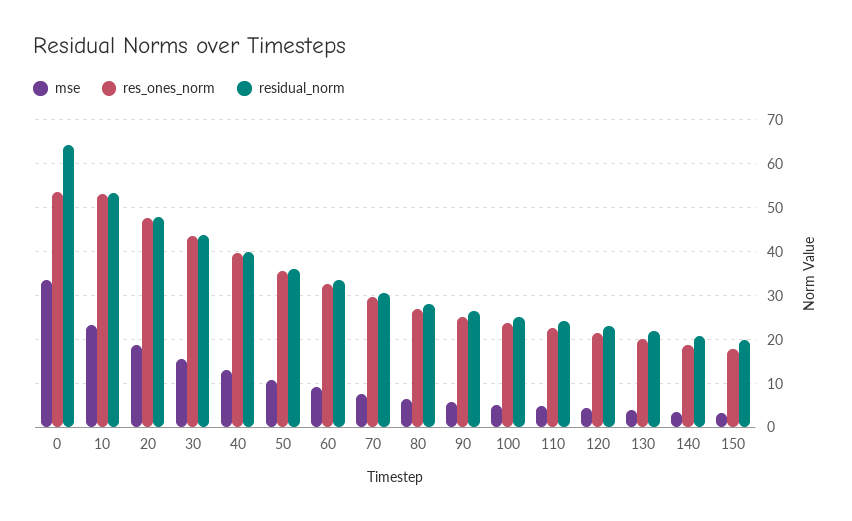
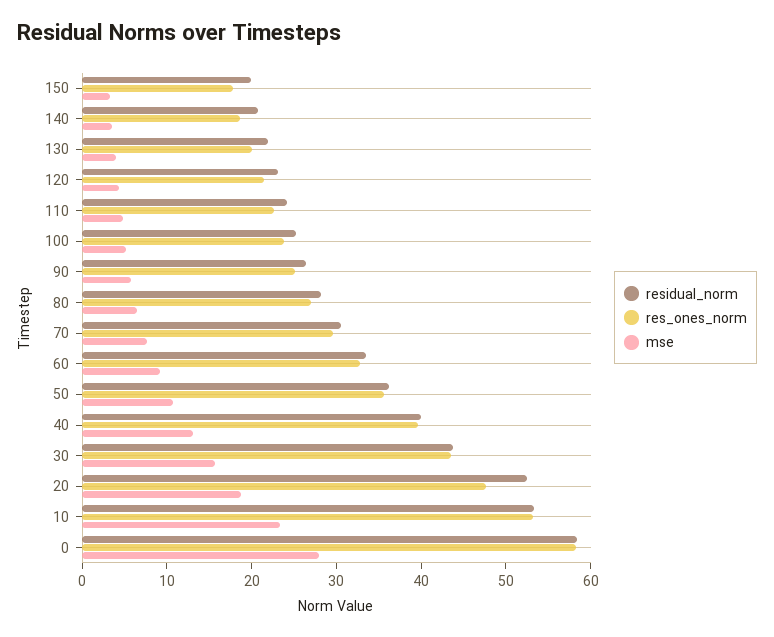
mse, 0: 34 -> 28
res_ones_norm, 0: 54 -> 58
residual_norm, 0: 64 -> 58
residual_norm, 20: 48 -> 52

